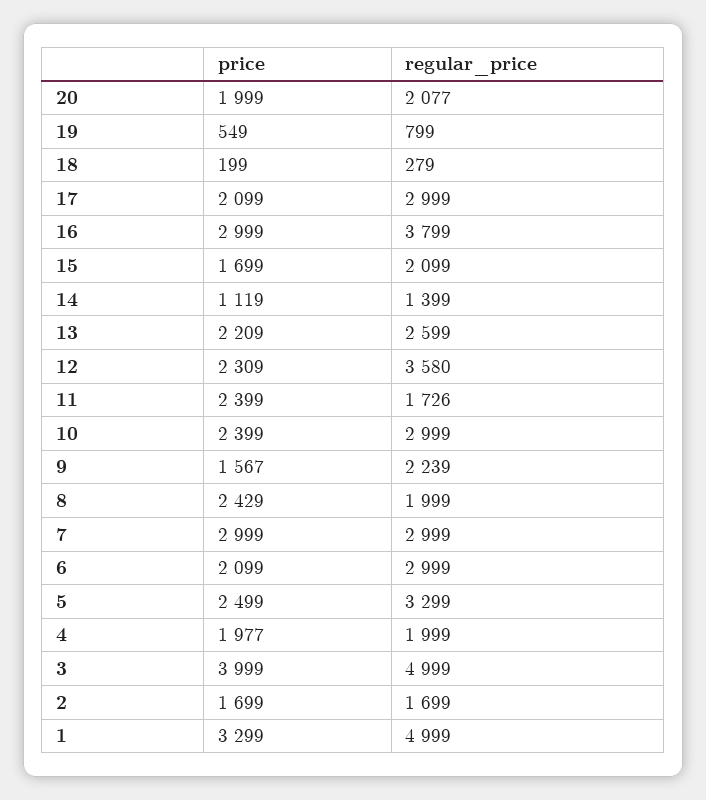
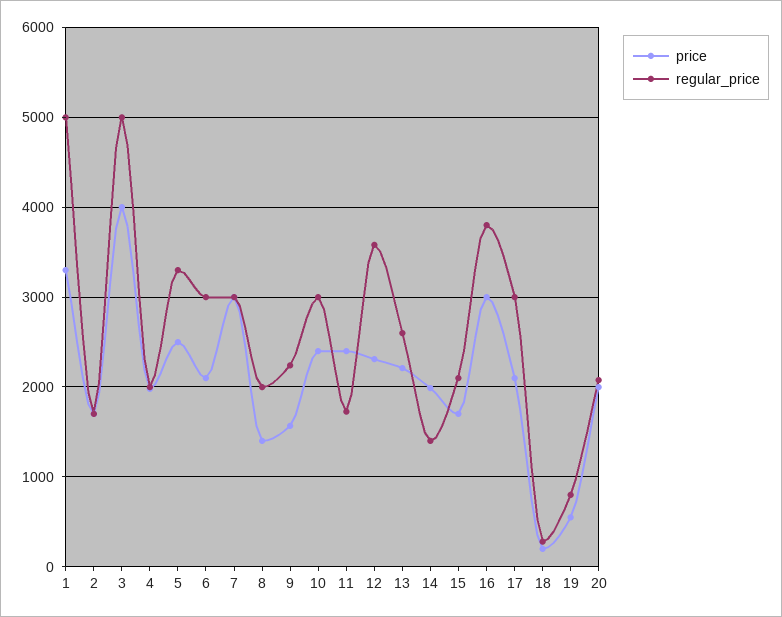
price, 14: 1119 -> 2000
price, 8: 2429 -> 1400

